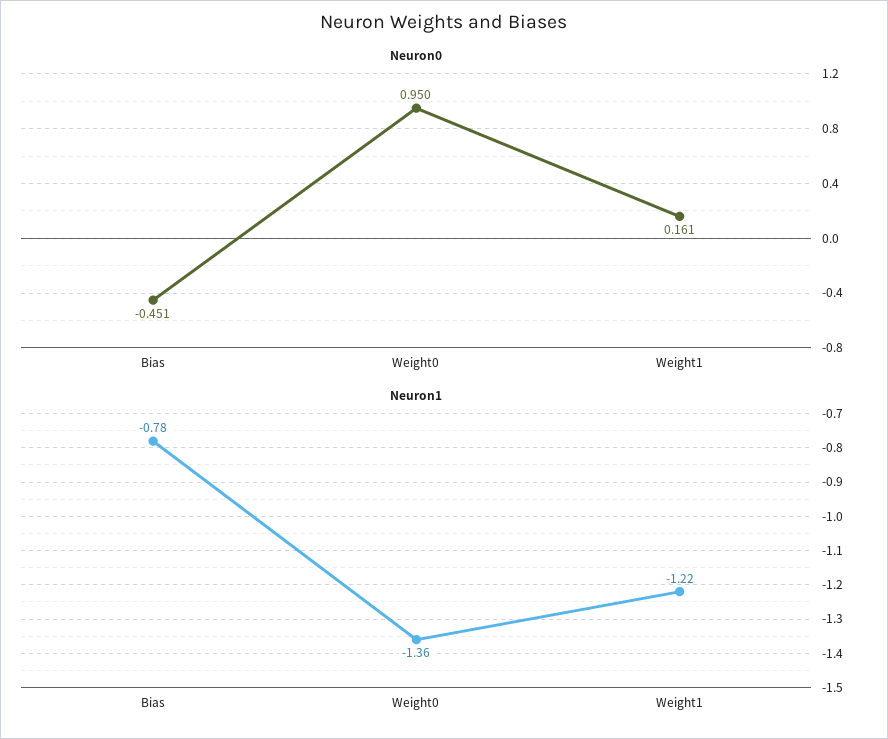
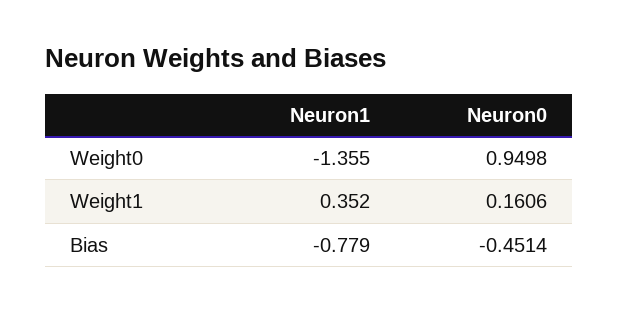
Neuron1, Weight1: -1.22 -> 0.352

